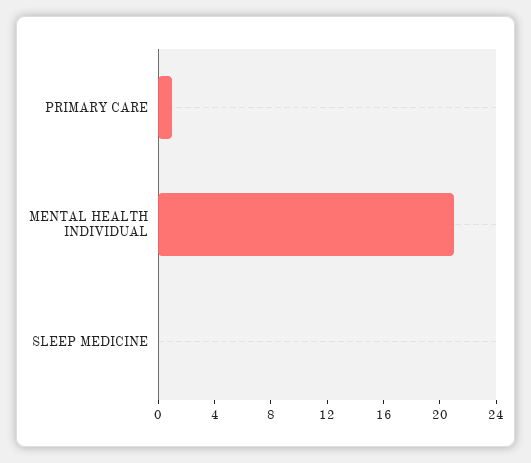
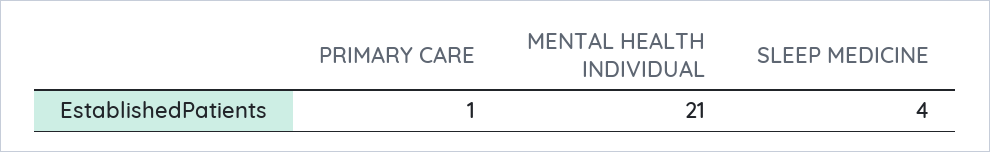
SLEEP MEDICINE: 0 -> 4

